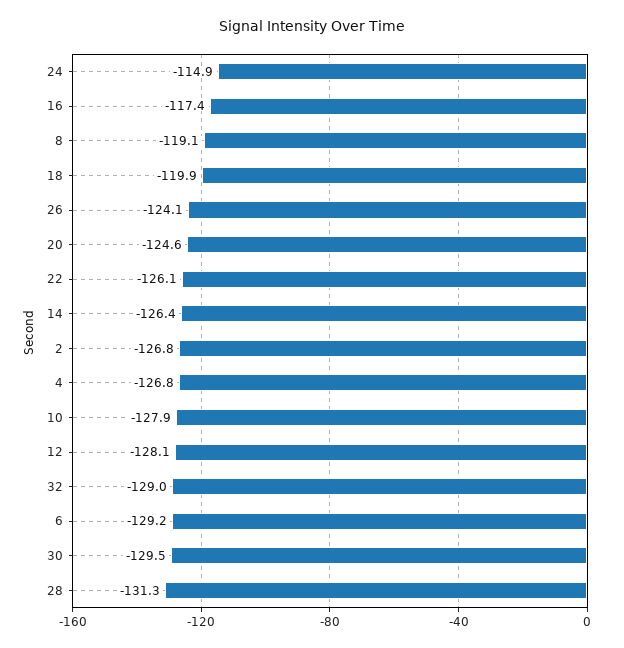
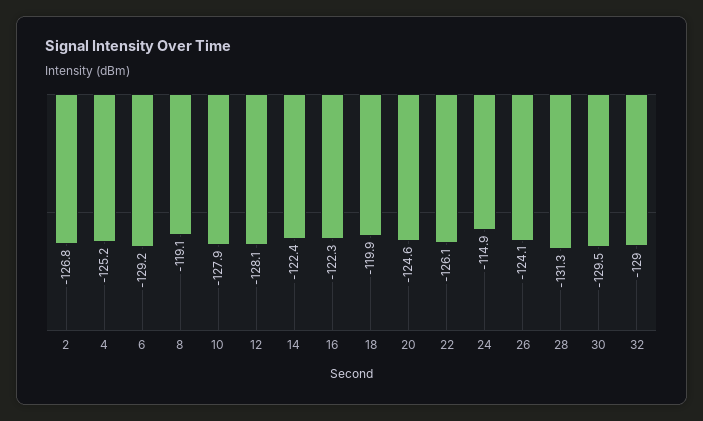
16: -117.4 -> -122.3
14: -126.4 -> -122.4
4: -126.8 -> -125.2

